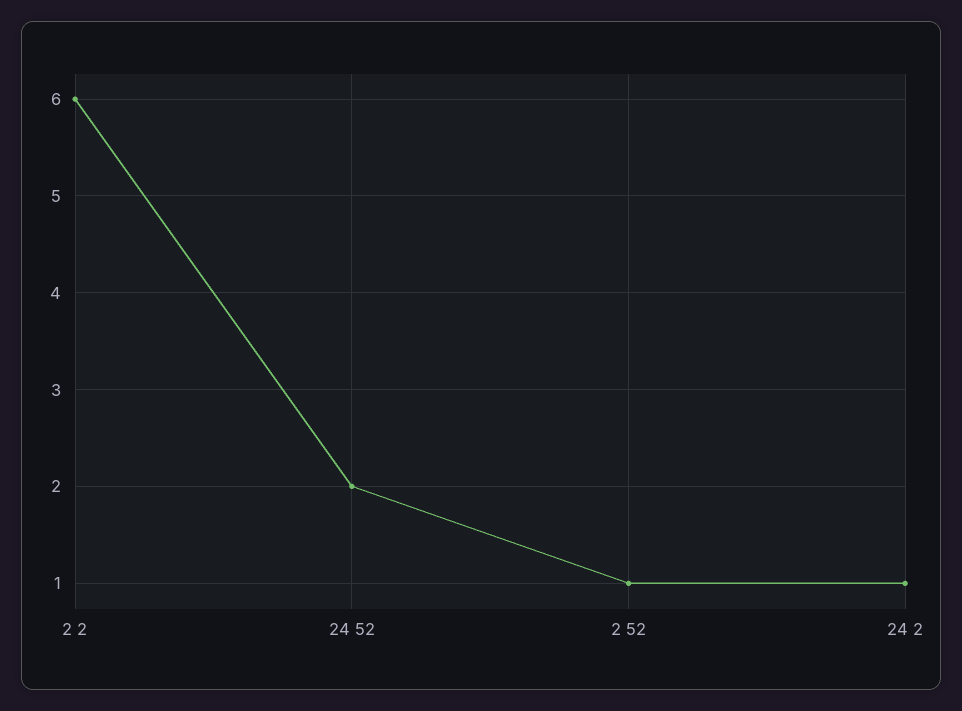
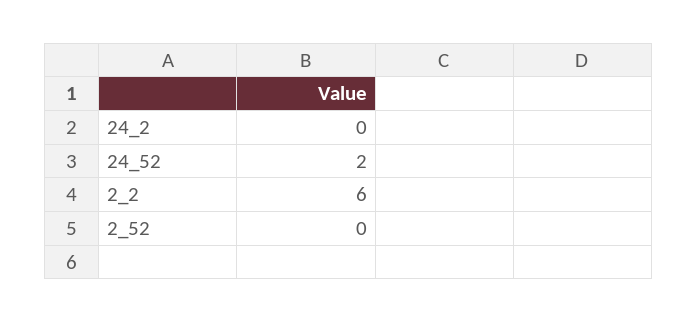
2 52: 1 -> 0
24 2: 1 -> 0

